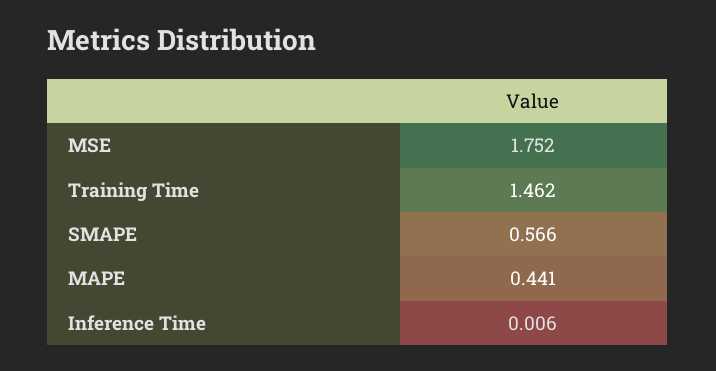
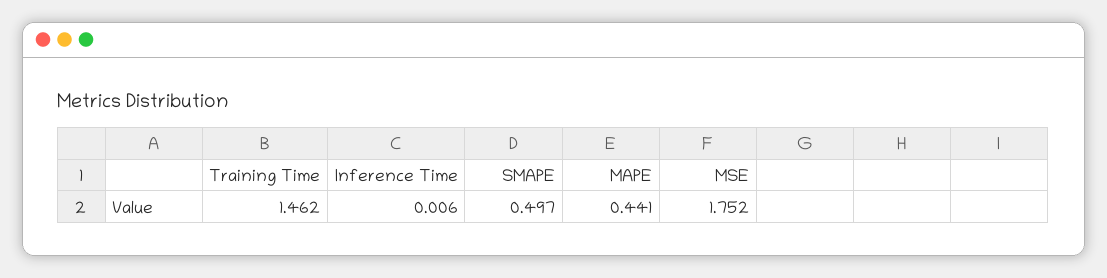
SMAPE: 0.566 -> 0.497

